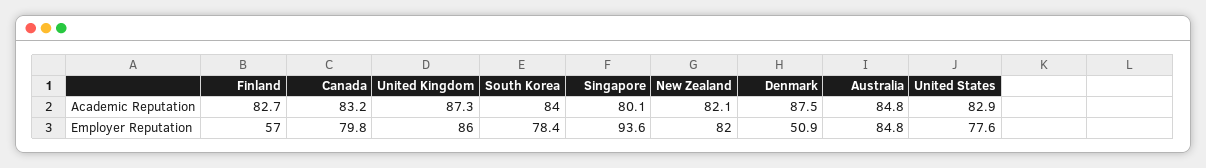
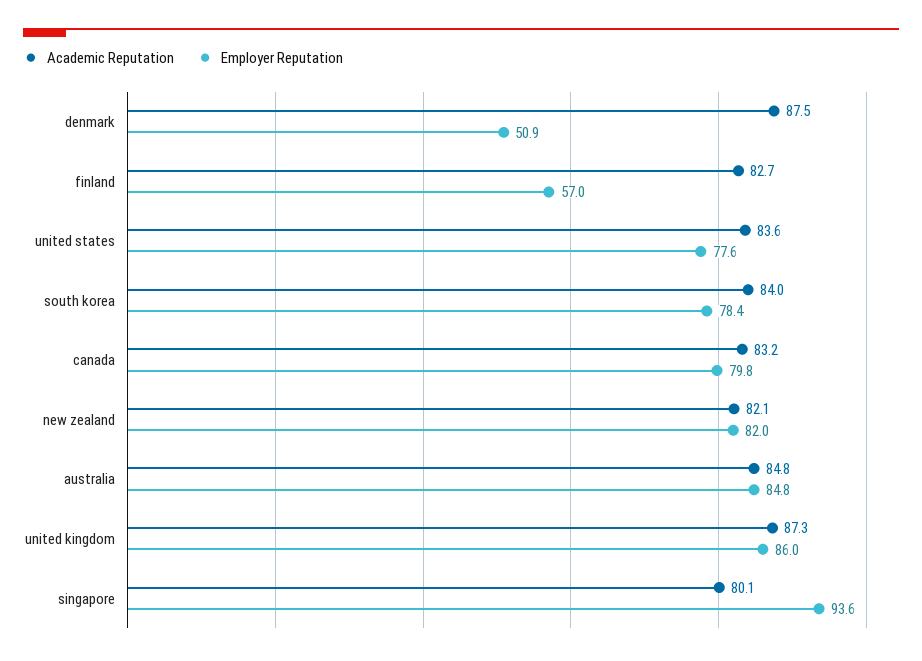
Academic Reputation, United States: 82.9 -> 83.6

